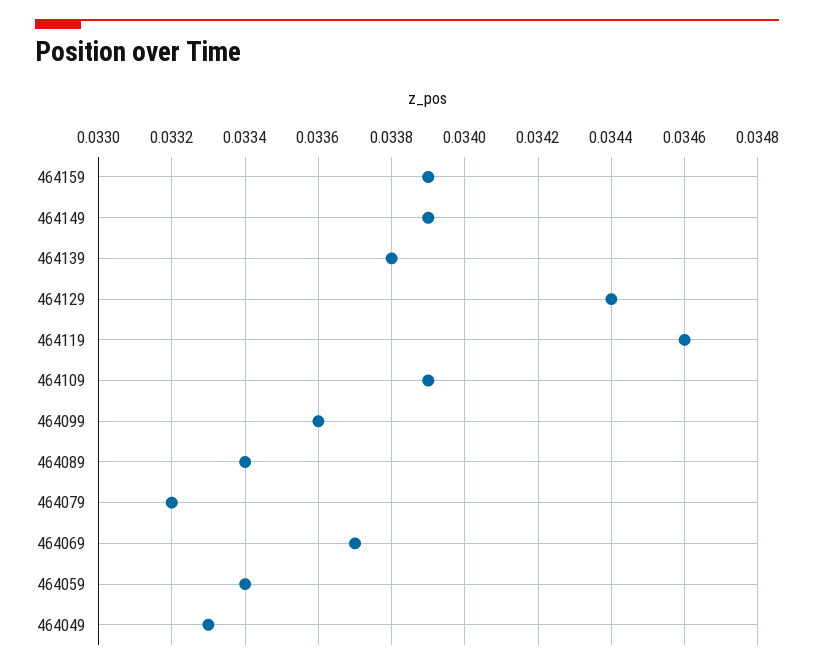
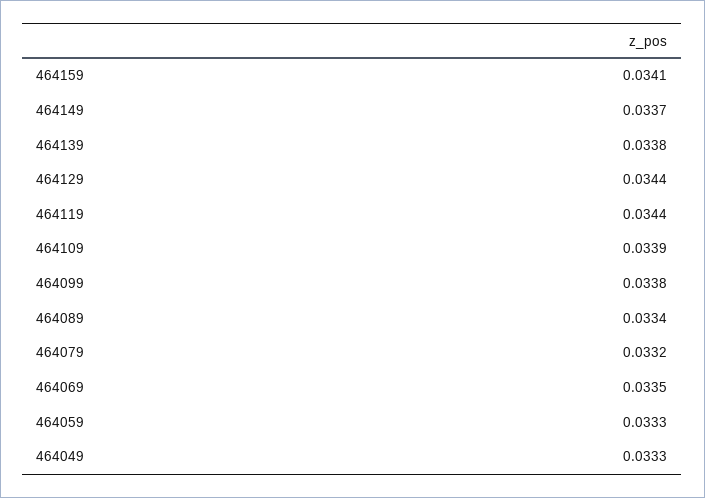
464159: 0.0339 -> 0.0341
464149: 0.0339 -> 0.0337
464119: 0.0346 -> 0.0344
464099: 0.0336 -> 0.0338
464069: 0.0337 -> 0.0335
464059: 0.0334 -> 0.0333

